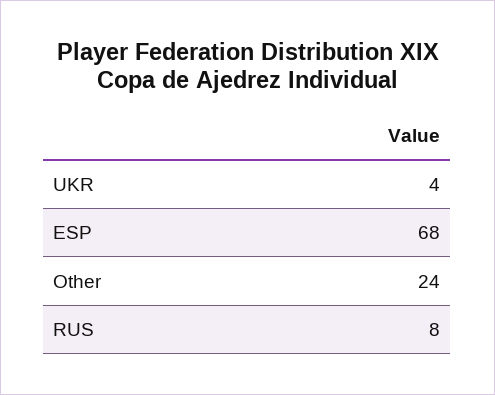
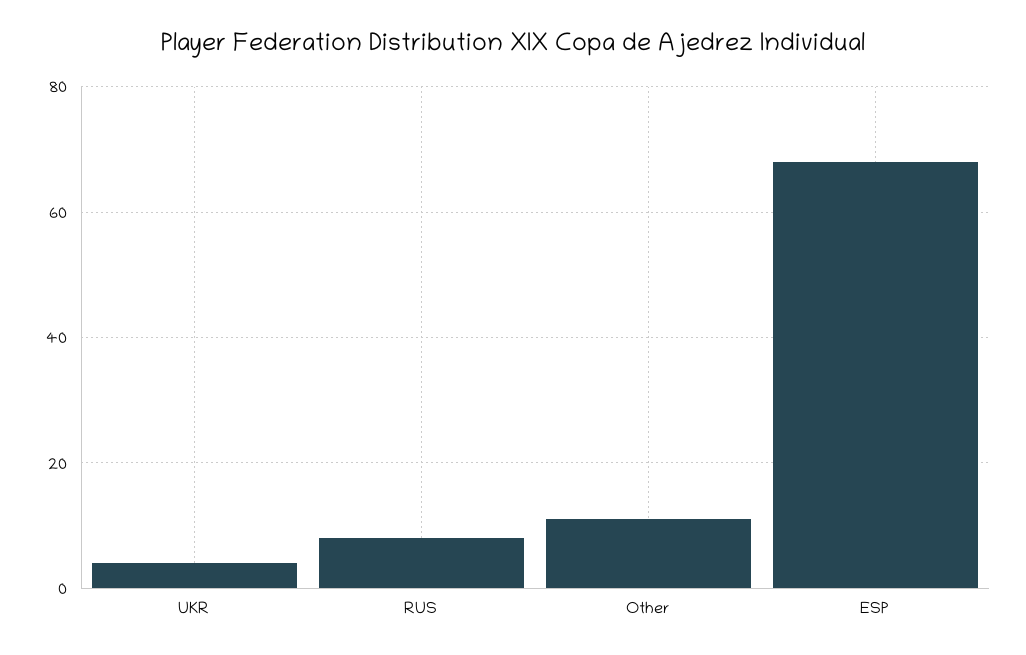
Other: 24 -> 10

